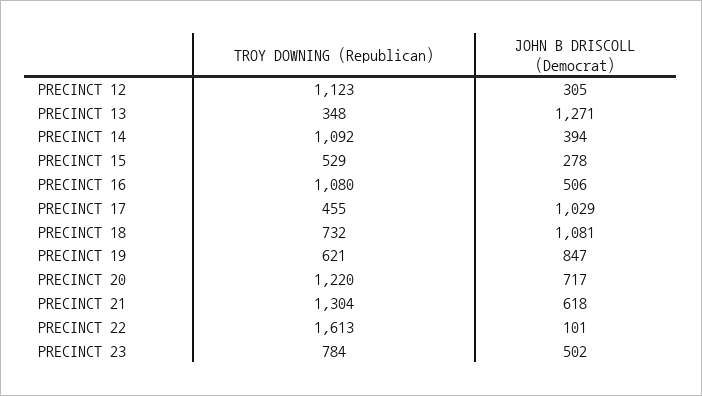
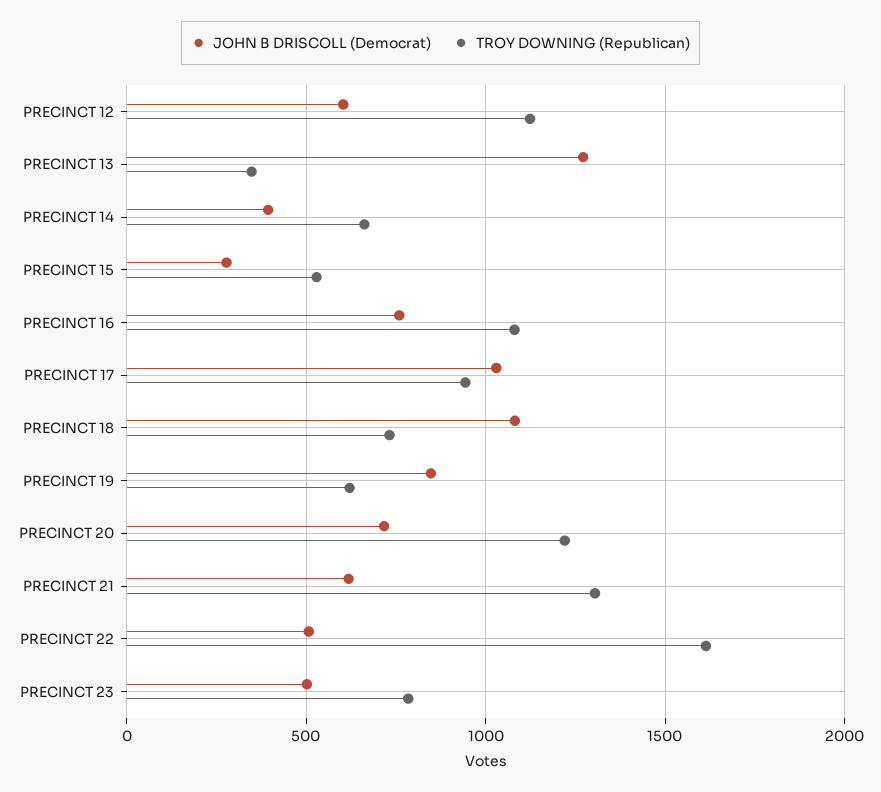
JOHN B DRISCOLL (Democrat), PRECINCT 12: 305 -> 600
TROY DOWNING (Republican), PRECINCT 14: 1092 -> 650
JOHN B DRISCOLL (Democrat), PRECINCT 16: 506 -> 750
TROY DOWNING (Republican), PRECINCT 17: 455 -> 950
JOHN B DRISCOLL (Democrat), PRECINCT 22: 101 -> 500

